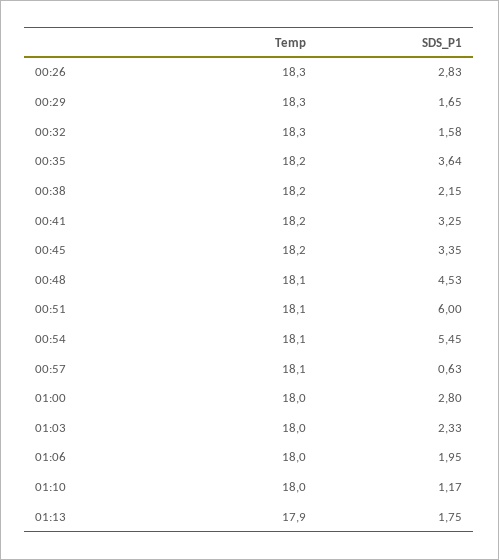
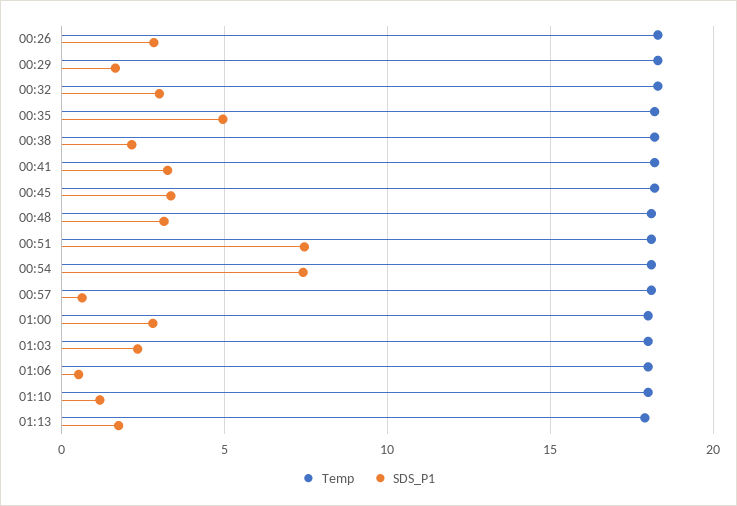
SDS_P1, 00:32: 1.58 -> 3
SDS_P1, 00:35: 3.64 -> 5
SDS_P1, 00:48: 4.53 -> 3
SDS_P1, 00:51: 6 -> 7.5
SDS_P1, 00:54: 5.45 -> 7.5
SDS_P1, 01:06: 1.95 -> 0.5

